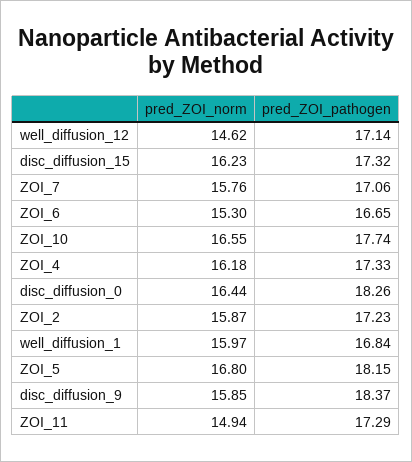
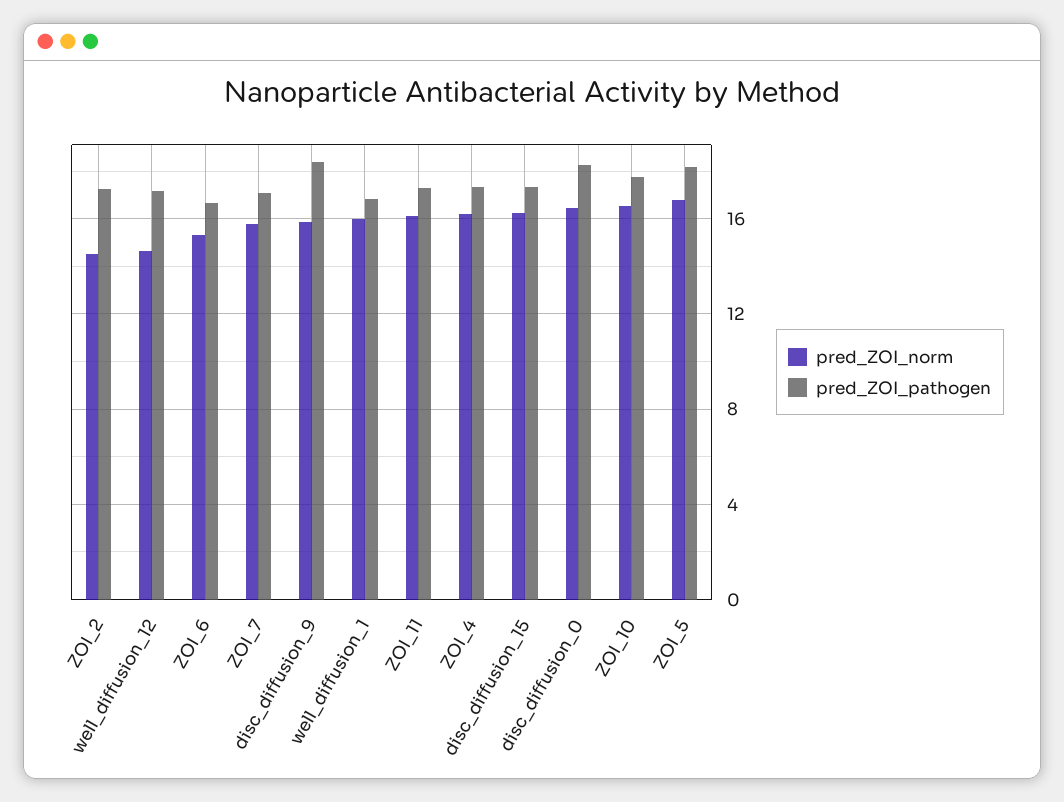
pred_ZOI_norm, ZOI_2: 15.87 -> 14.5
pred_ZOI_norm, ZOI_11: 14.94 -> 16

